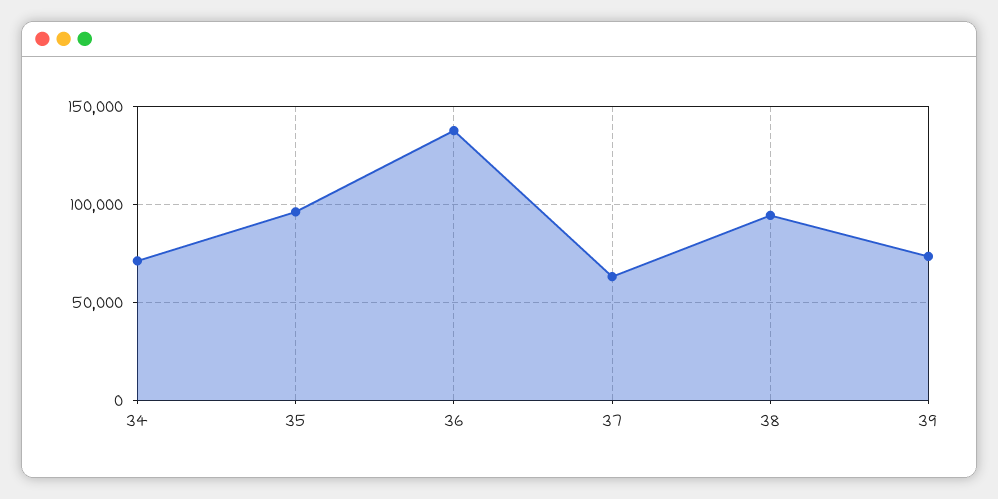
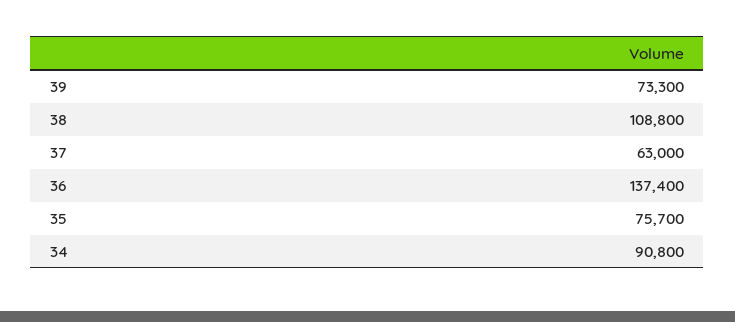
34: 70000 -> 90800
35: 95000 -> 75700
38: 95000 -> 108800

